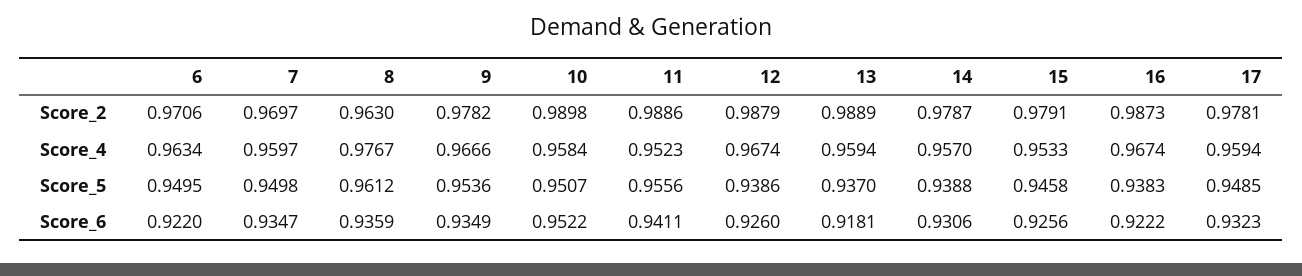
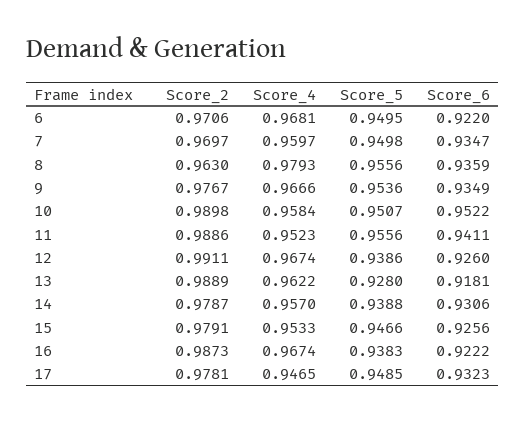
9, Score_2: 0.9782 -> 0.9767
12, Score_2: 0.9879 -> 0.9911
6, Score_4: 0.9634 -> 0.9681
8, Score_4: 0.9767 -> 0.9793
13, Score_4: 0.9594 -> 0.9622
17, Score_4: 0.9594 -> 0.9465
8, Score_5: 0.9612 -> 0.9556
13, Score_5: 0.937 -> 0.928
15, Score_5: 0.9458 -> 0.9466

